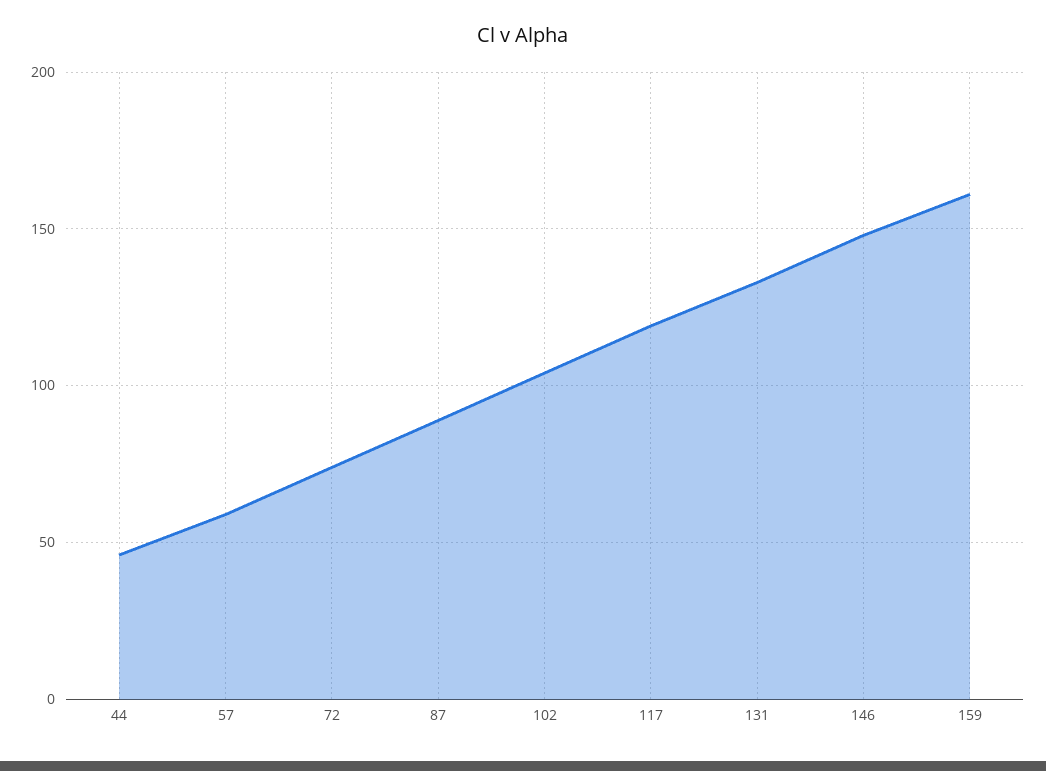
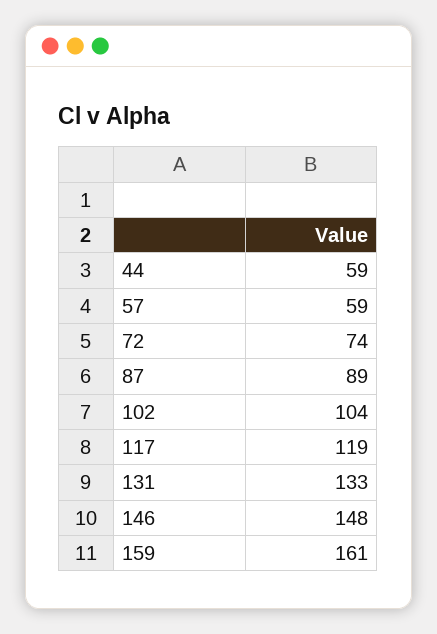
44: 45 -> 59

